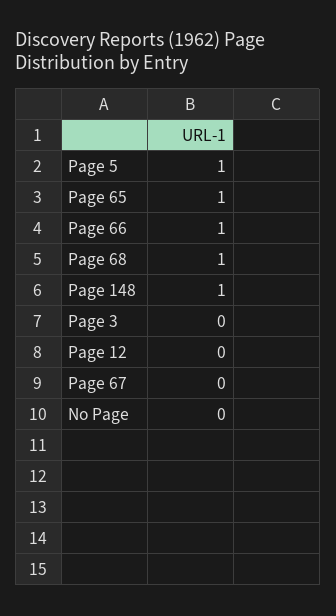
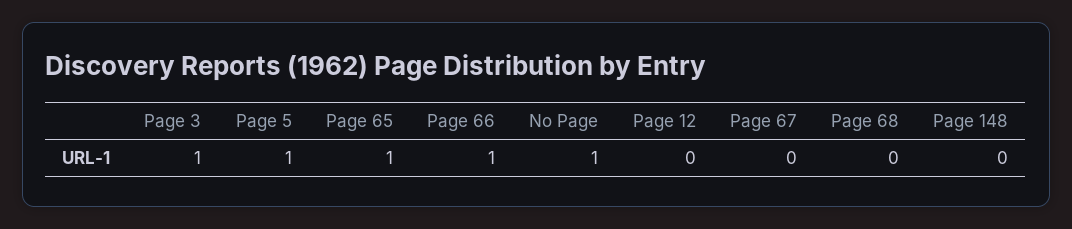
Page 68: 1 -> 0
Page 148: 1 -> 0
Page 3: 0 -> 1
No Page: 0 -> 1

